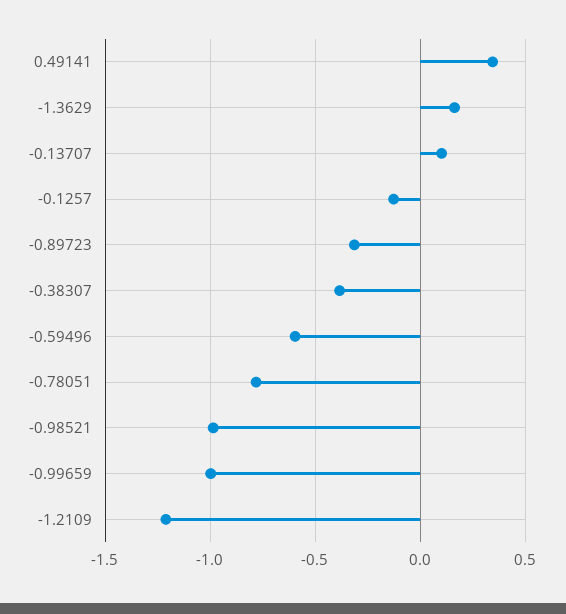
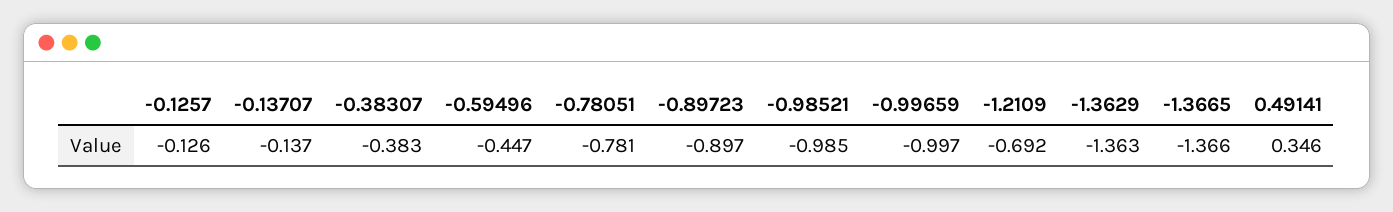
-1.3629: 0.15 -> -1.363
-0.13707: 0.1 -> -0.137
-0.89723: -0.3 -> -0.897
-0.59496: -0.6 -> -0.447
-1.2109: -1.2 -> -0.692
-1.3665: none -> -1.366

